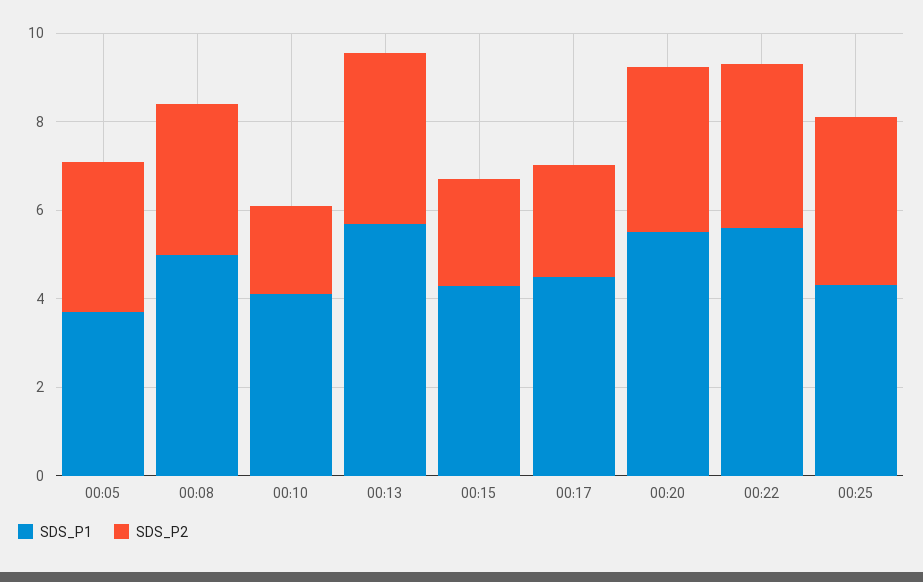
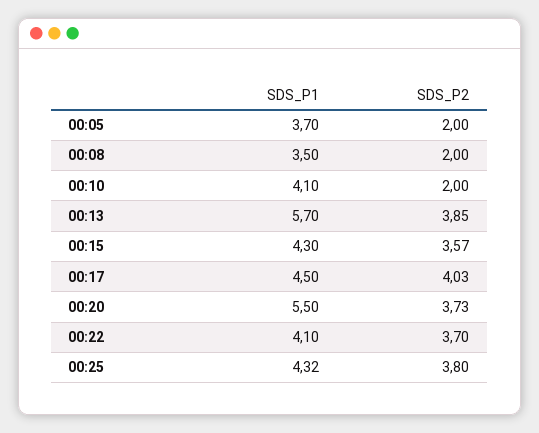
SDS_P2, 00:05: 3.5 -> 2
SDS_P1, 00:08: 5 -> 3.5
SDS_P2, 00:08: 3.5 -> 2
SDS_P2, 00:15: 2.5 -> 3.57
SDS_P2, 00:17: 2.5 -> 4.03
SDS_P1, 00:22: 5.5 -> 4.1

